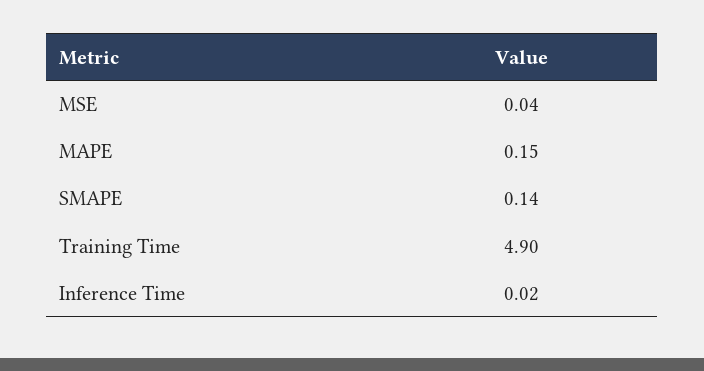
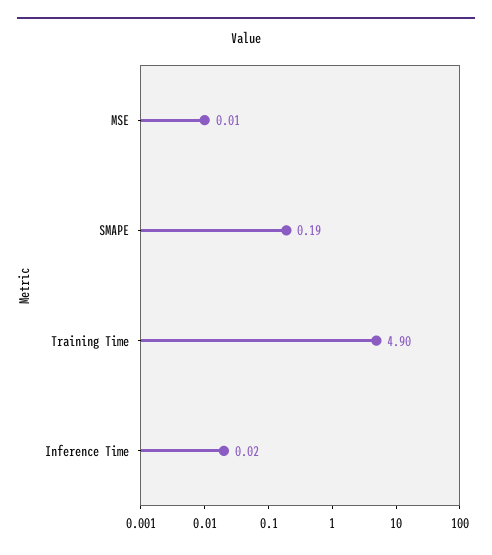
MSE: 0.04 -> 0.01
MAPE: 0.15 -> none
SMAPE: 0.14 -> 0.19

